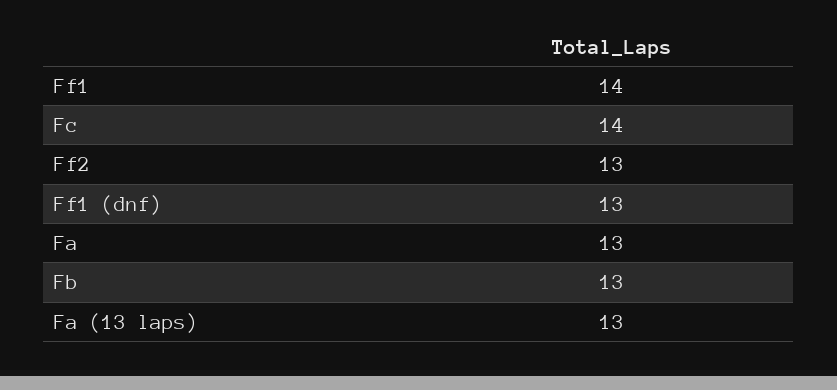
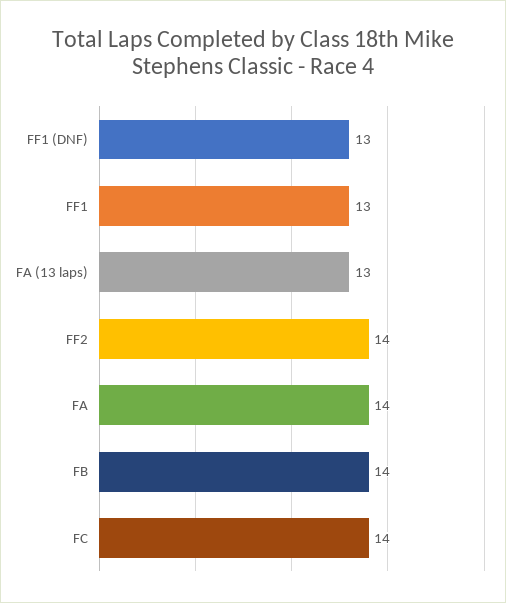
Ff1: 14 -> 13
Ff2: 13 -> 14
Fa: 13 -> 14
Fb: 13 -> 14

